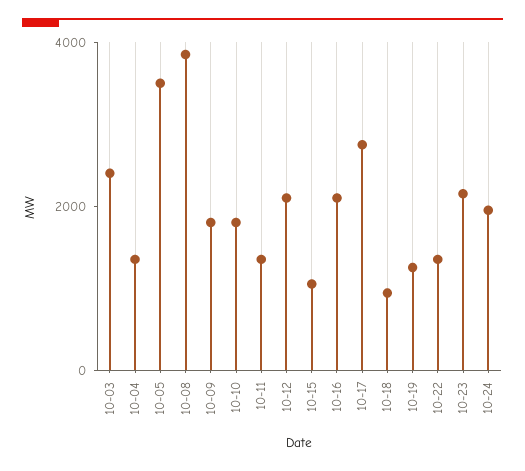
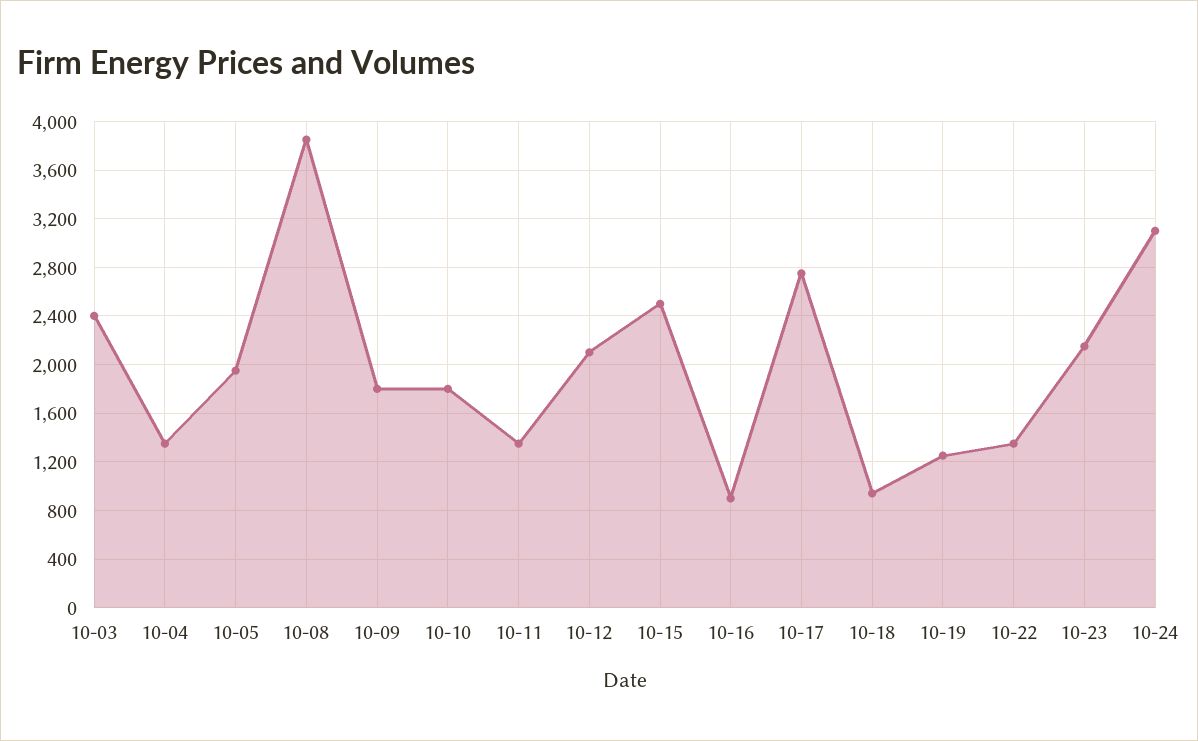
10-05: 3500 -> 1950
10-15: 1000 -> 2500
10-16: 2000 -> 900
10-24: 2000 -> 3100

